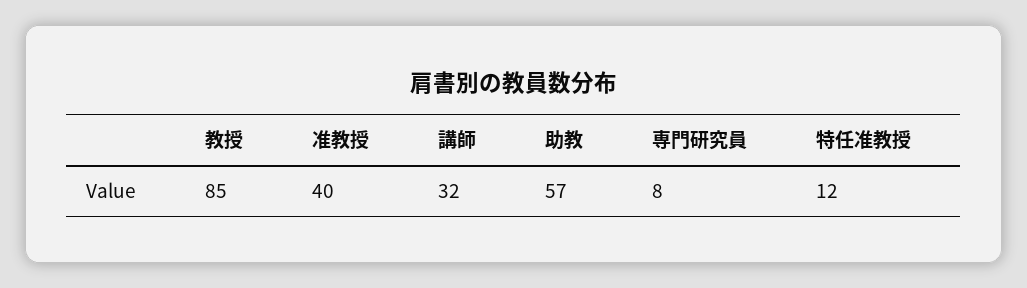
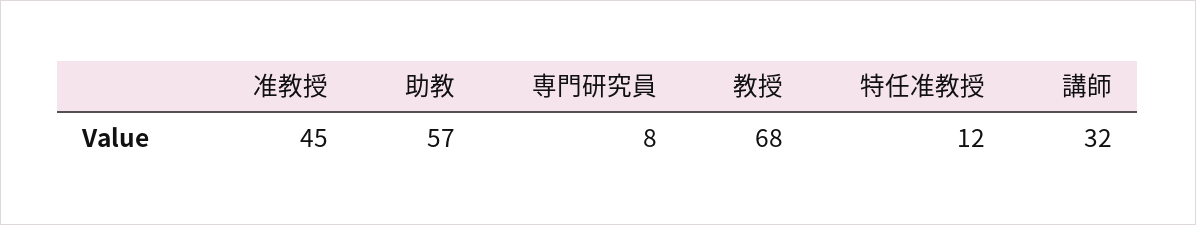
教授: 85 -> 68
准教授: 40 -> 45

